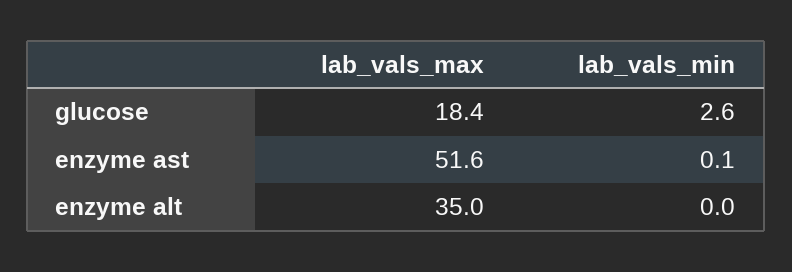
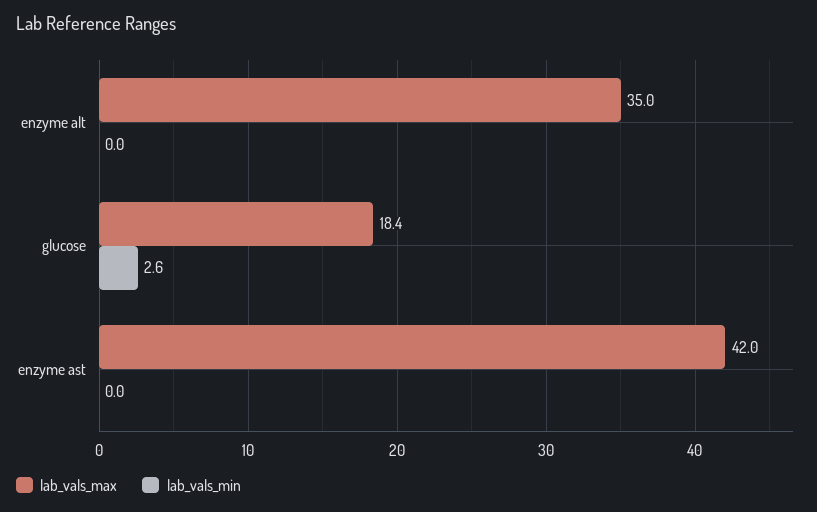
lab_vals_max, enzyme ast: 51.6 -> 42
lab_vals_min, enzyme ast: 0.1 -> 0

